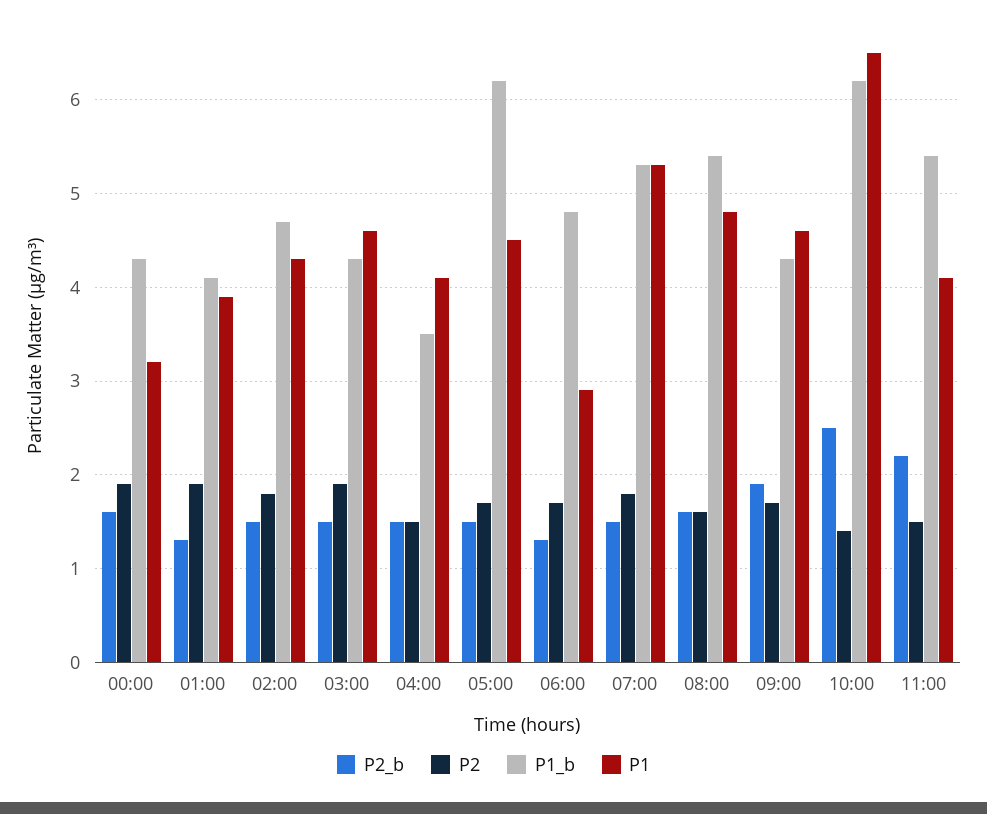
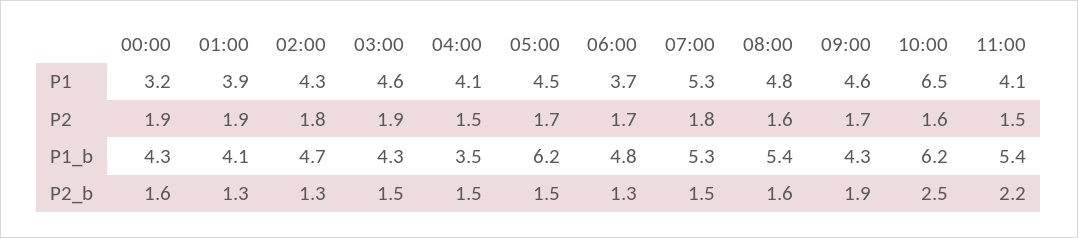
P2_b, 02:00: 1.5 -> 1.3
P1, 06:00: 2.9 -> 3.7
P2, 10:00: 1.4 -> 1.6

